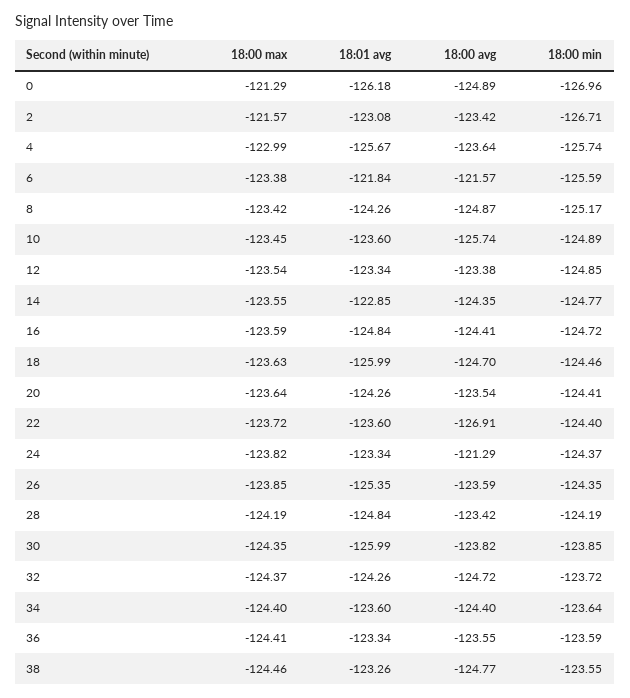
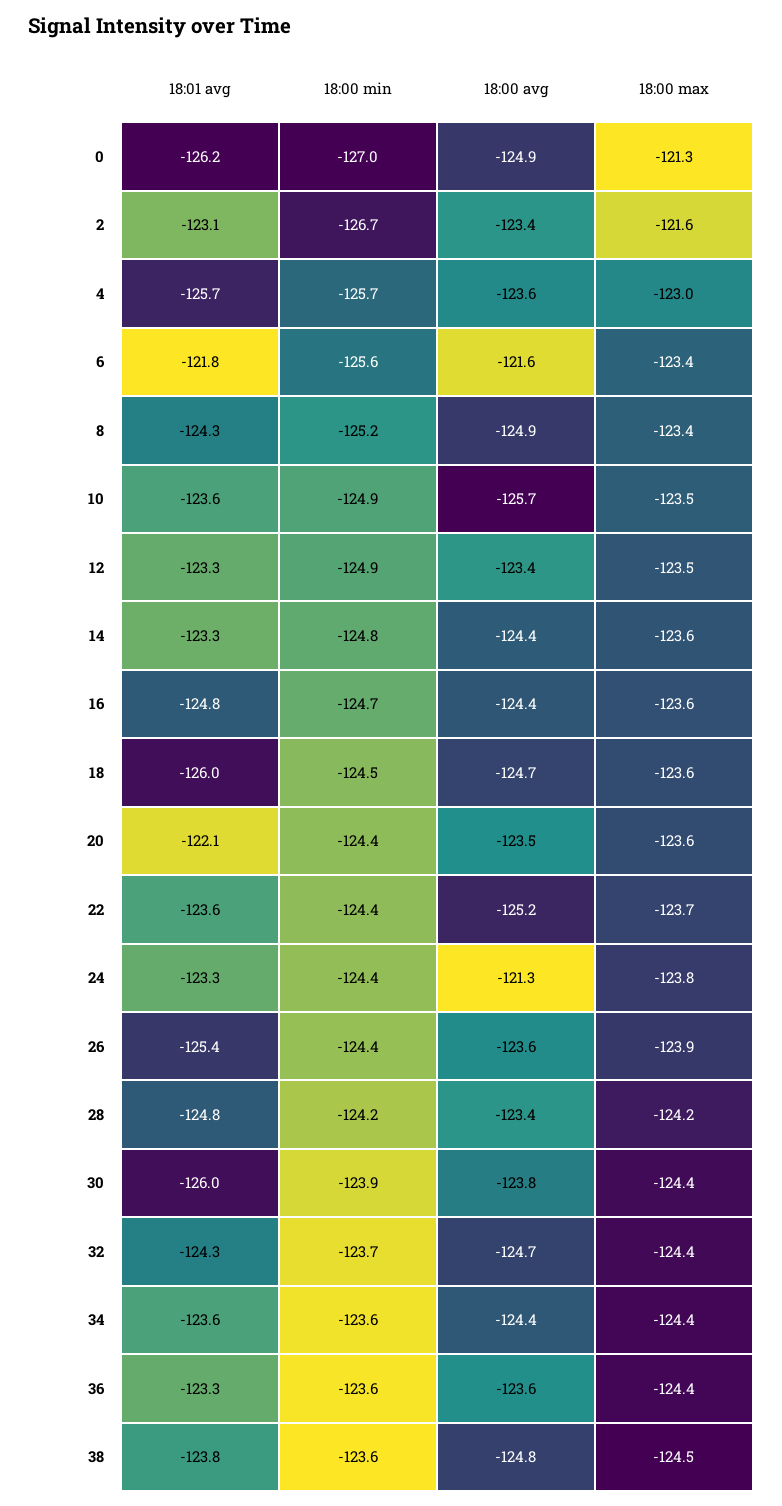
18:01 avg, 14: -122.85 -> -123.3
18:01 avg, 20: -124.26 -> -122.1
18:00 avg, 22: -126.91 -> -125.2
18:01 avg, 38: -123.26 -> -123.8

